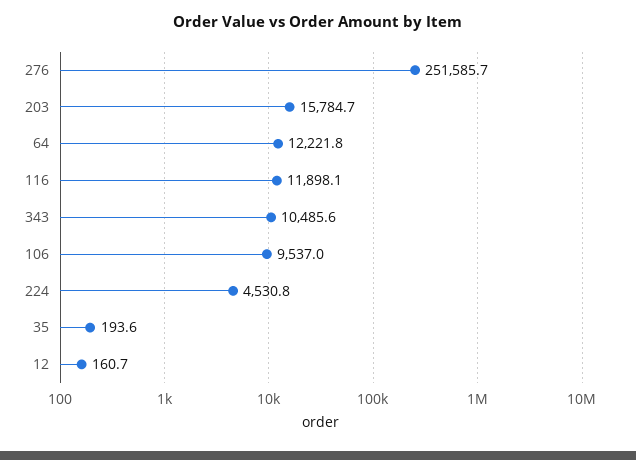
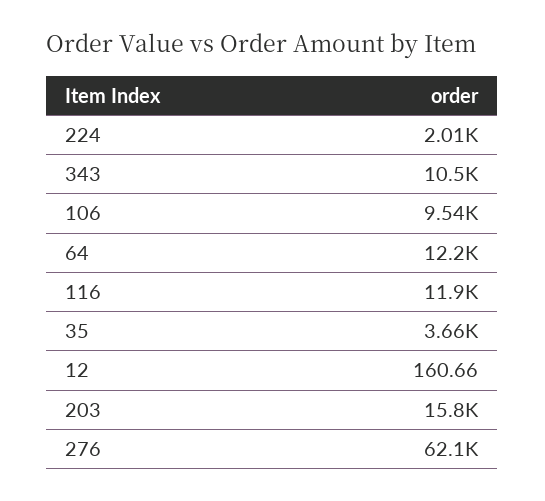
276: 251585.7 -> 62100
224: 4530.8 -> 2010
35: 193.6 -> 3660

